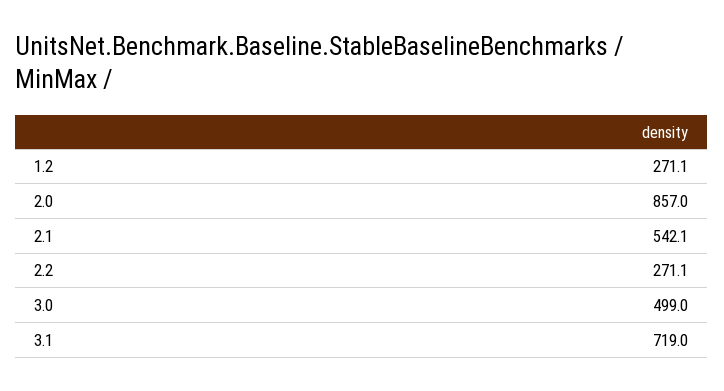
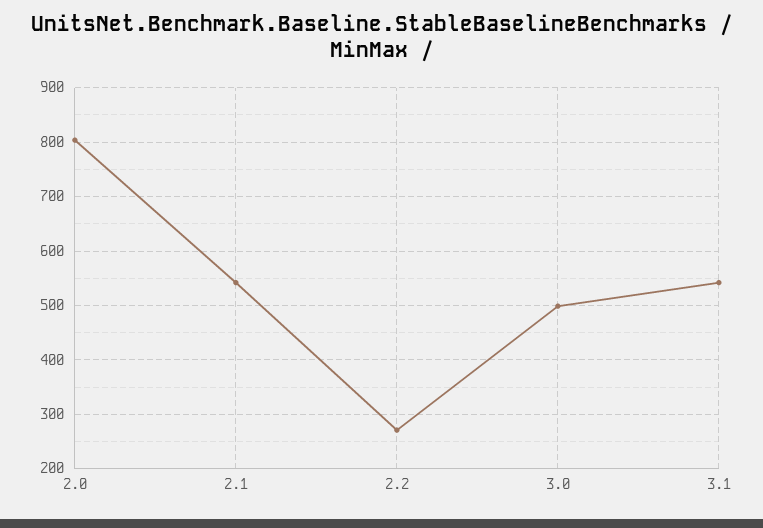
1.2: 271.1 -> none
2.0: 857 -> 800
3.1: 719 -> 540

